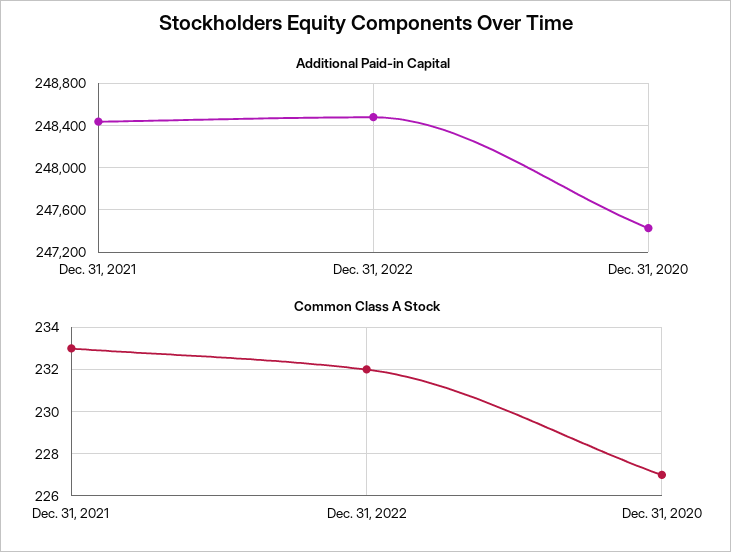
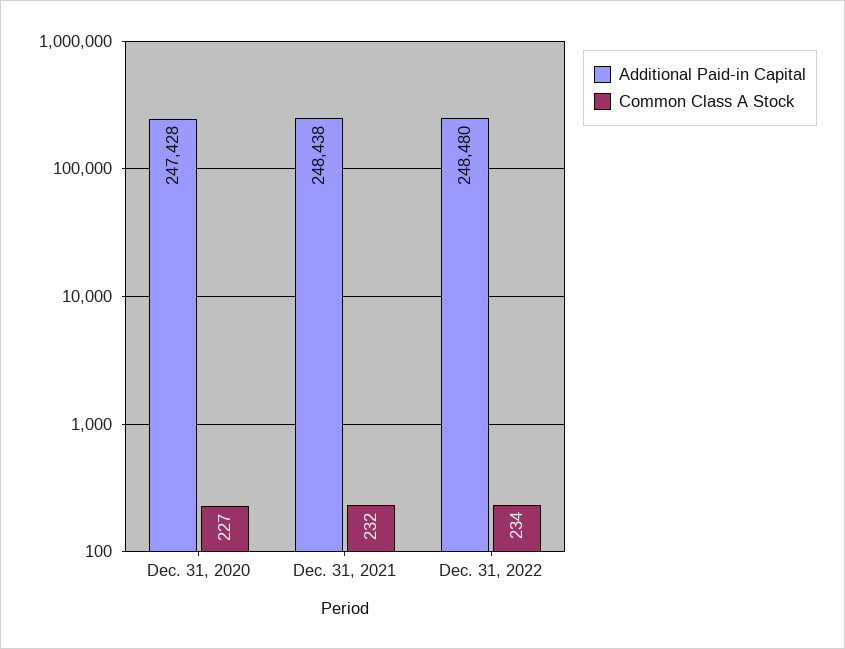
Common Class A Stock, Dec. 31, 2021: 233 -> 232
Common Class A Stock, Dec. 31, 2022: 232 -> 234

